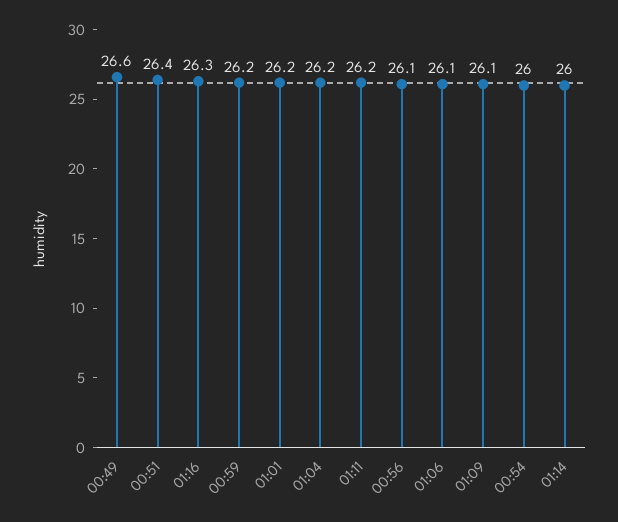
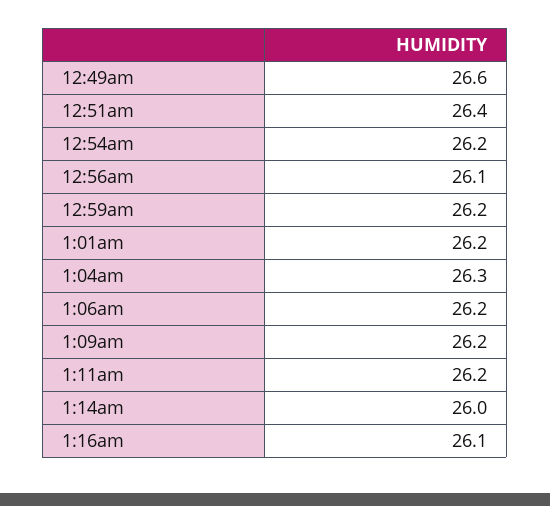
01:16: 26.3 -> 26.1
01:04: 26.2 -> 26.3
01:06: 26.1 -> 26.2
01:09: 26.1 -> 26.2
00:54: 26 -> 26.2

